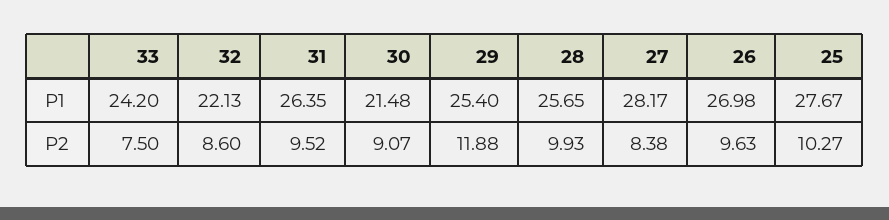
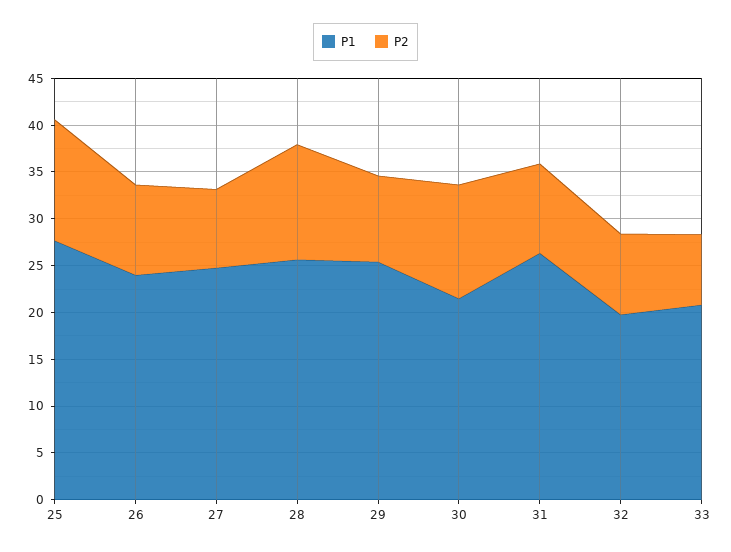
P1, 33: 24.2 -> 21
P1, 32: 22.13 -> 20
P1, 27: 28.17 -> 25
P1, 26: 26.98 -> 24
P2, 30: 9.07 -> 12
P2, 29: 11.88 -> 9
P2, 28: 9.93 -> 12
P2, 25: 10.27 -> 13

